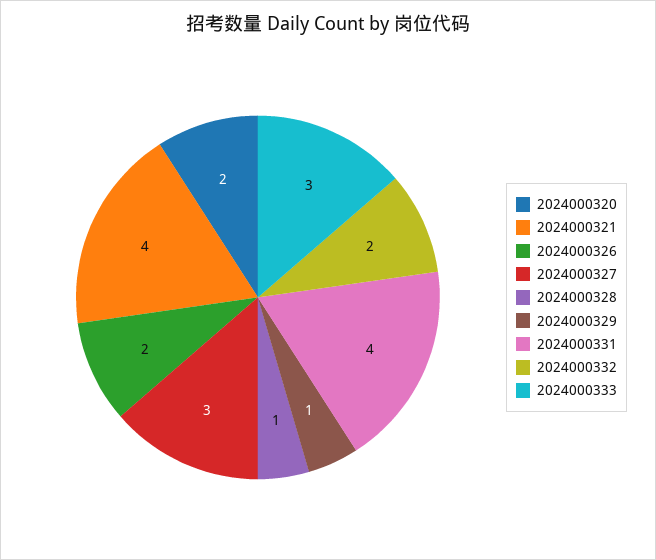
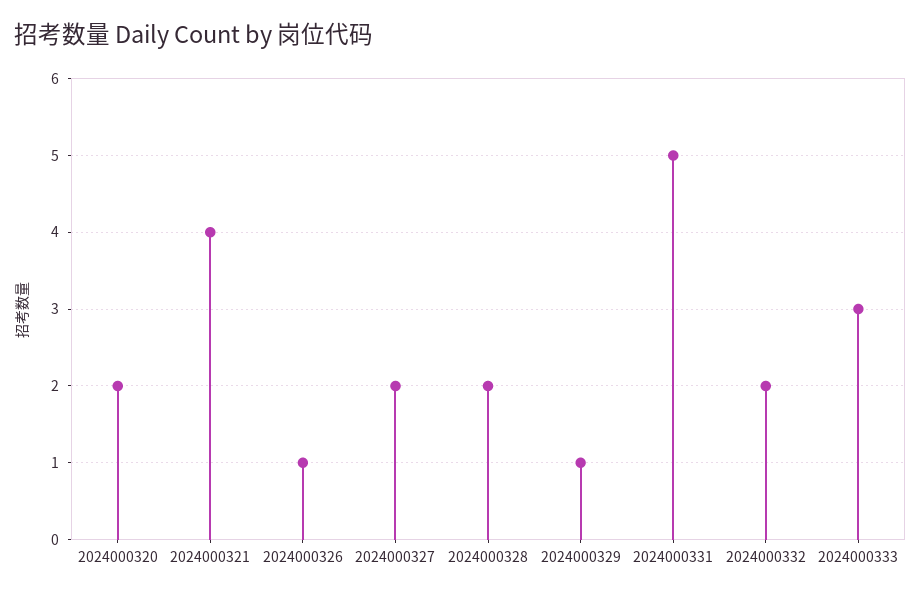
2024000326: 2 -> 1
2024000327: 3 -> 2
2024000328: 1 -> 2
2024000331: 4 -> 5

